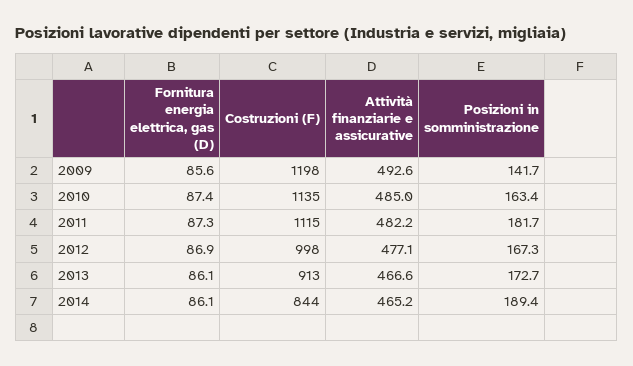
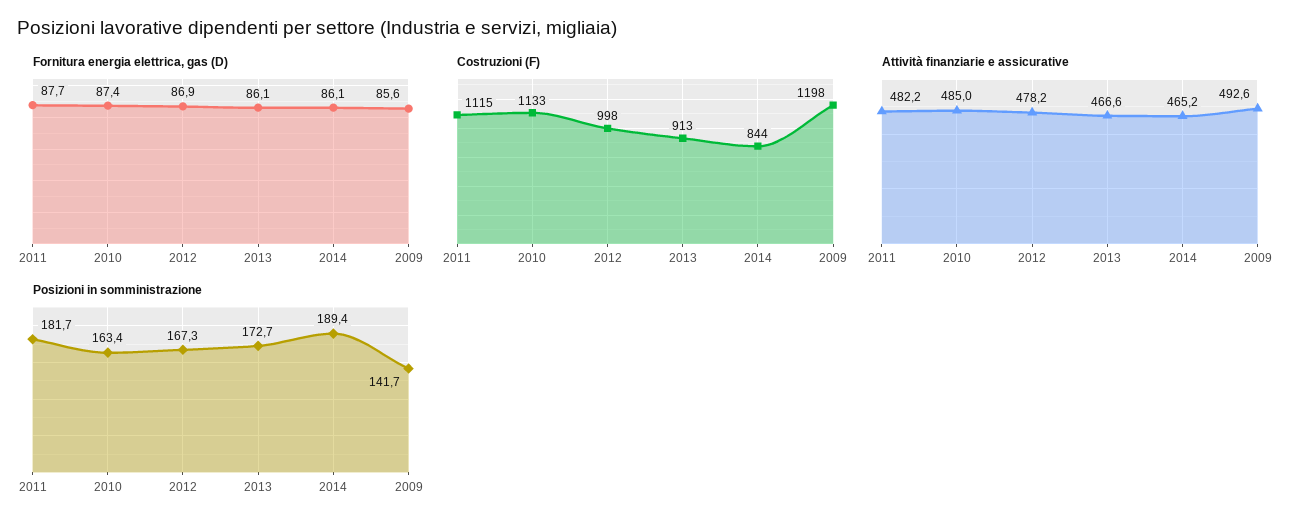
Costruzioni (F), 2010: 1135 -> 1133
Fornitura energia elettrica, gas (D), 2011: 87.3 -> 87.7
Attività finanziarie e assicurative, 2012: 477.1 -> 478.2

